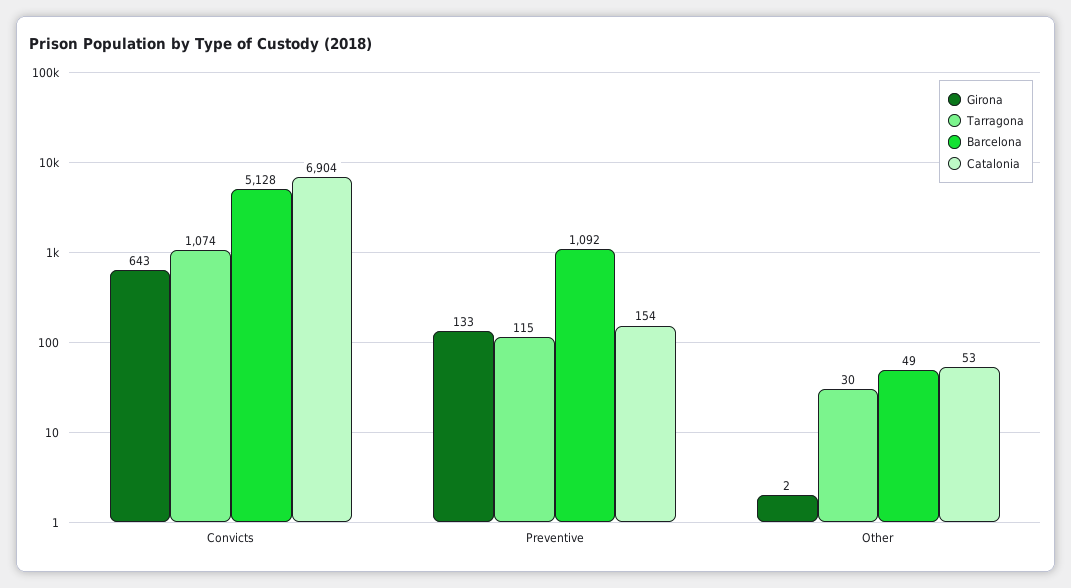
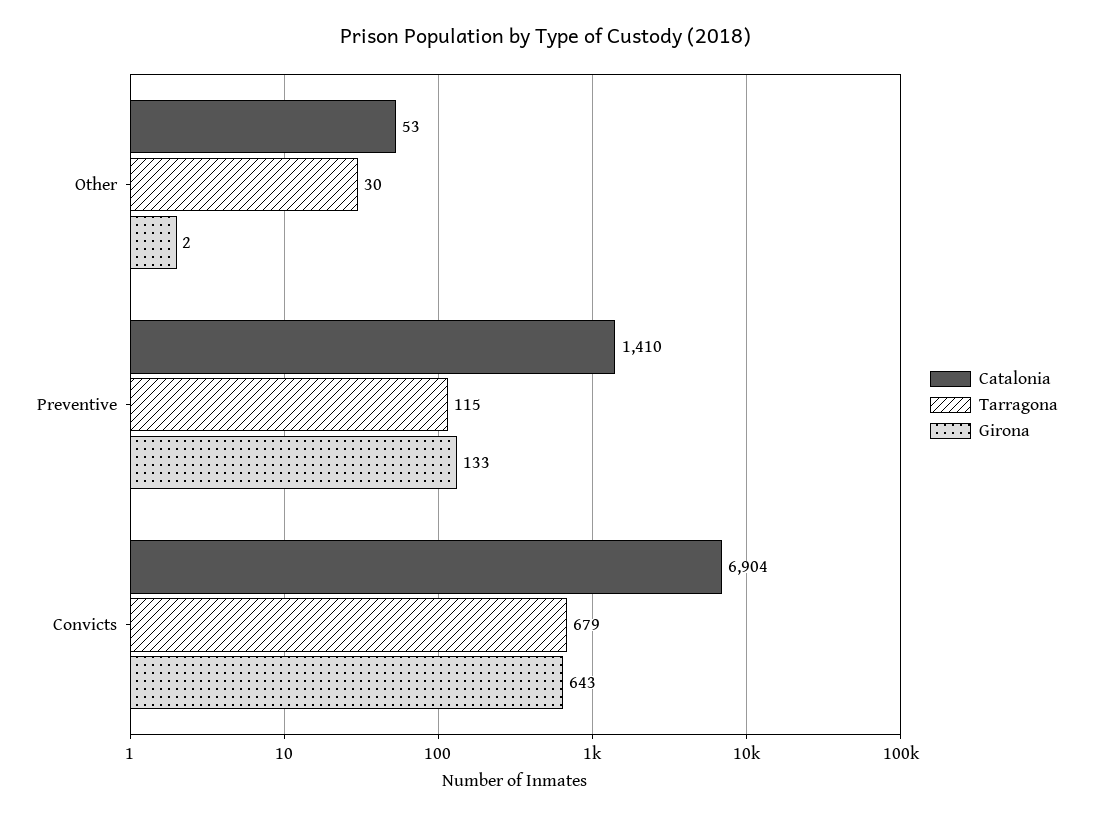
Tarragona, Convicts: 1074 -> 679
Barcelona, Convicts: 5128 -> none
Barcelona, Preventive: 1092 -> none
Catalonia, Preventive: 154 -> 1410
Barcelona, Other: 49 -> none

